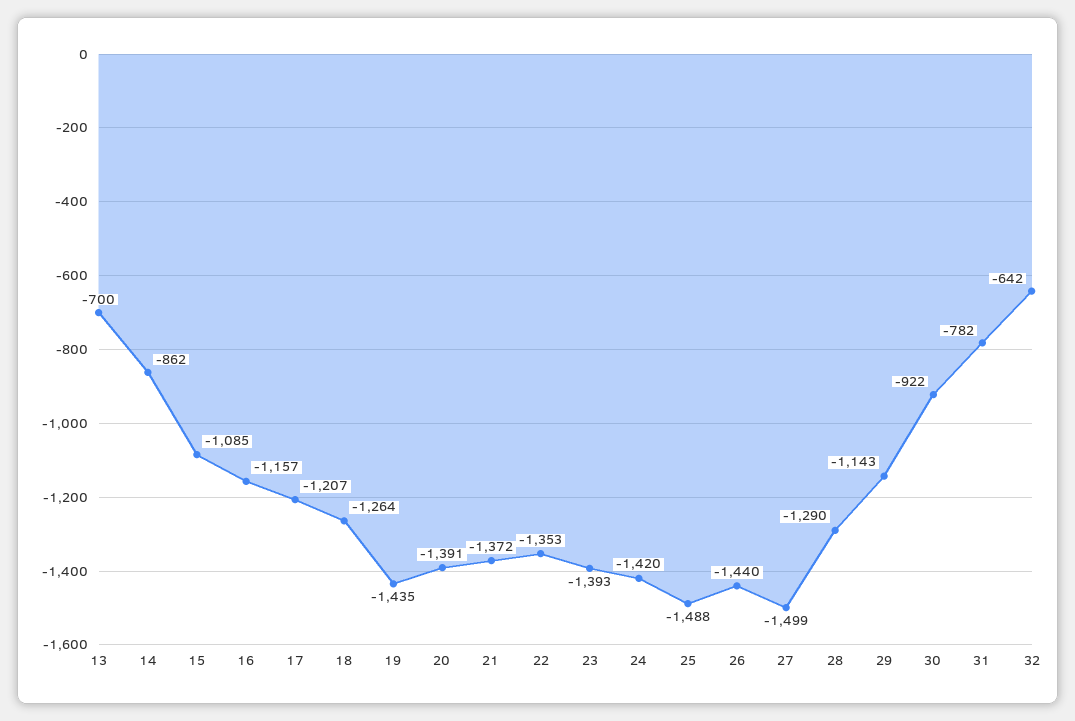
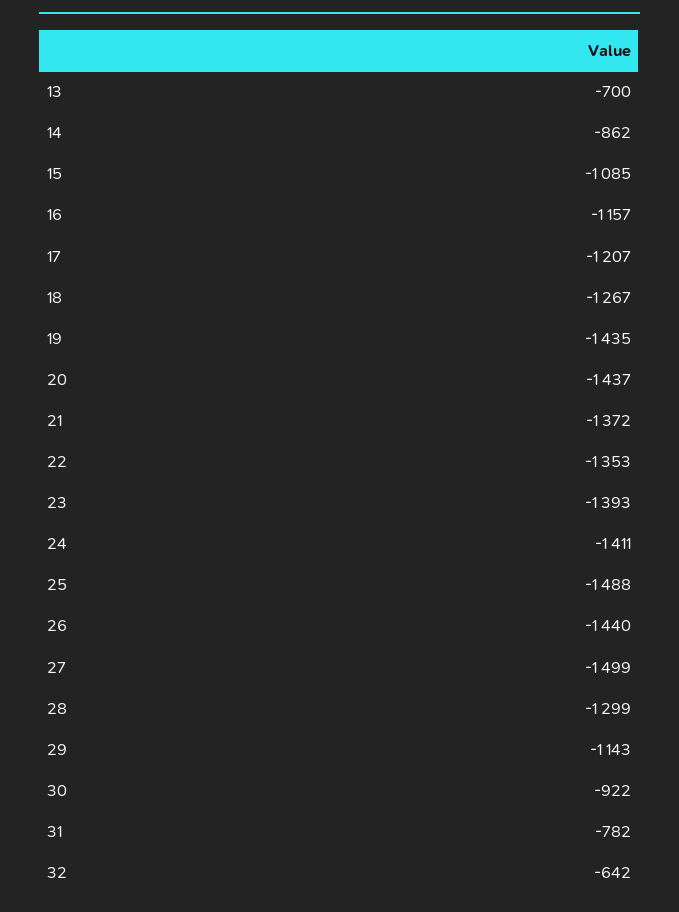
18: -1264 -> -1267
20: -1391 -> -1437
24: -1420 -> -1411
28: -1290 -> -1299

